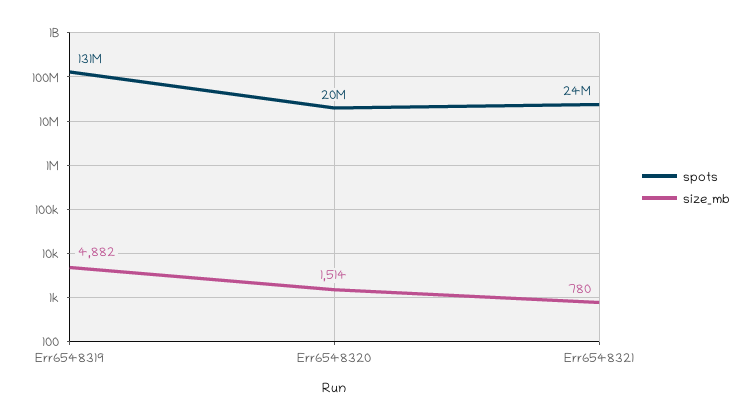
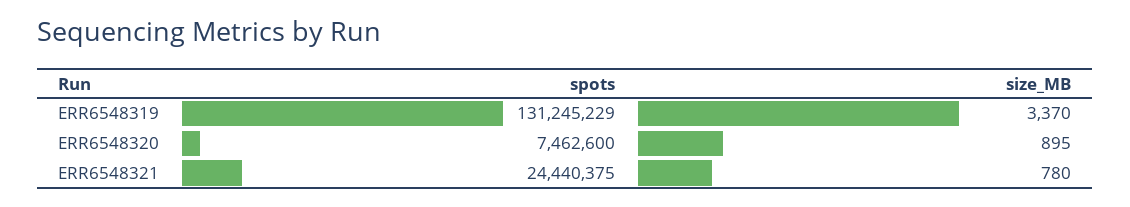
size_mb, Err6548319: 4882 -> 3370
spots, Err6548320: 20000000 -> 7462600
size_mb, Err6548320: 1514 -> 895

